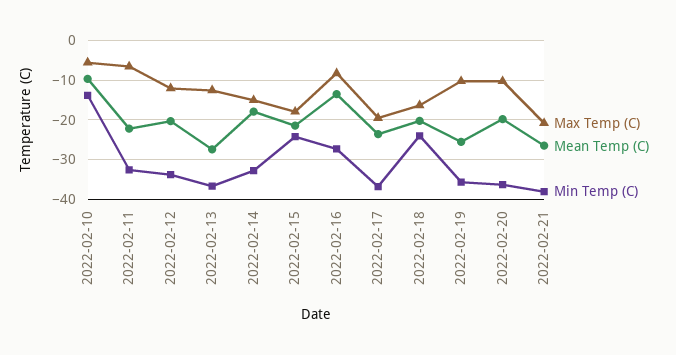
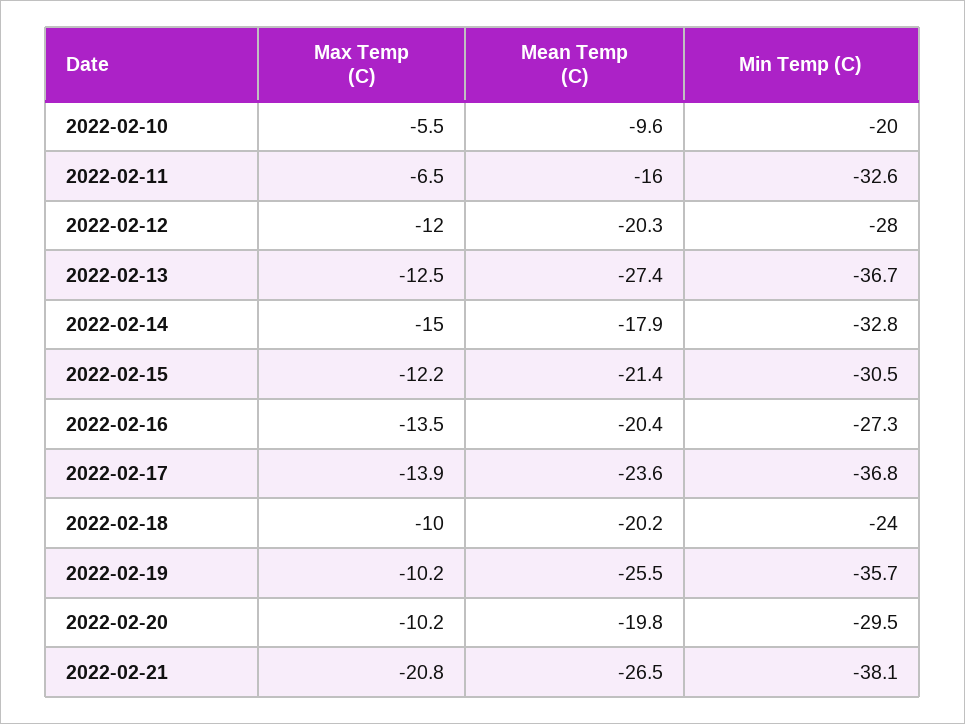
Min Temp (C), 2022-02-10: -14 -> -20
Mean Temp (C), 2022-02-11: -22 -> -16
Min Temp (C), 2022-02-12: -34 -> -28
Max Temp (C), 2022-02-15: -18 -> -12.2
Min Temp (C), 2022-02-15: -24 -> -30.5
Max Temp (C), 2022-02-16: -8 -> -13.5
Mean Temp (C), 2022-02-16: -14 -> -20.4
Max Temp (C), 2022-02-17: -20 -> -13.9
Max Temp (C), 2022-02-18: -16 -> -10
Min Temp (C), 2022-02-20: -36 -> -29.5

